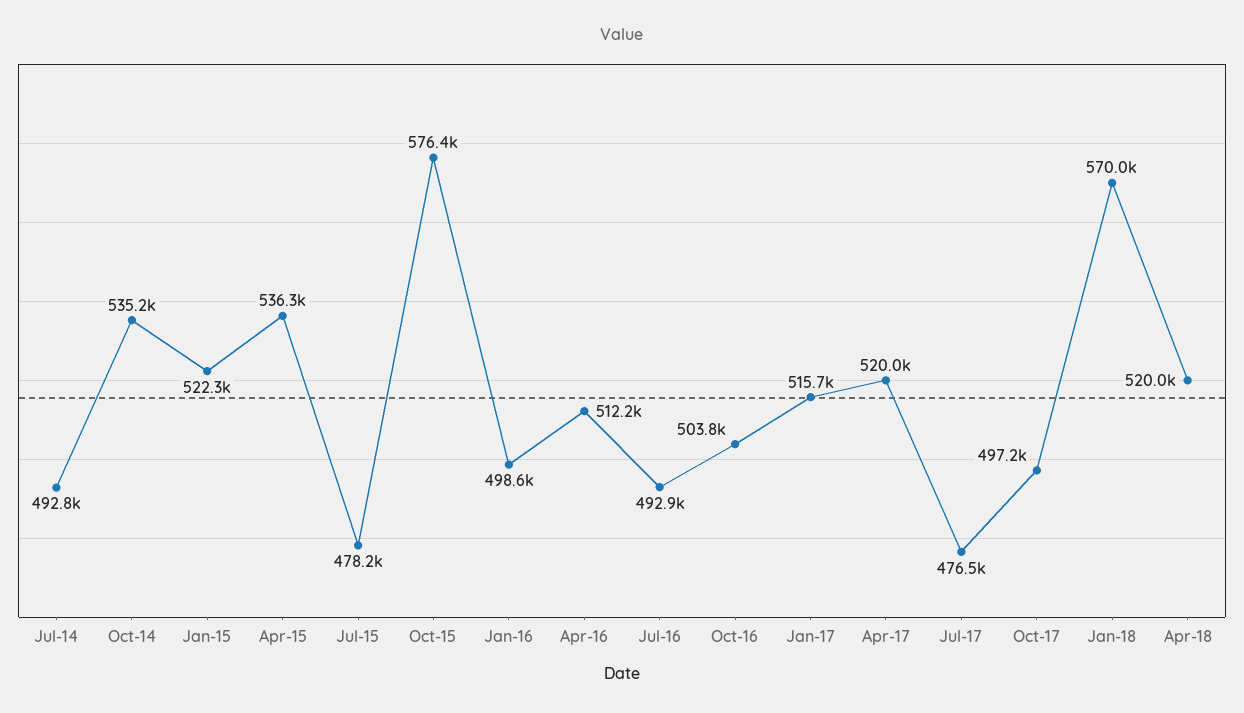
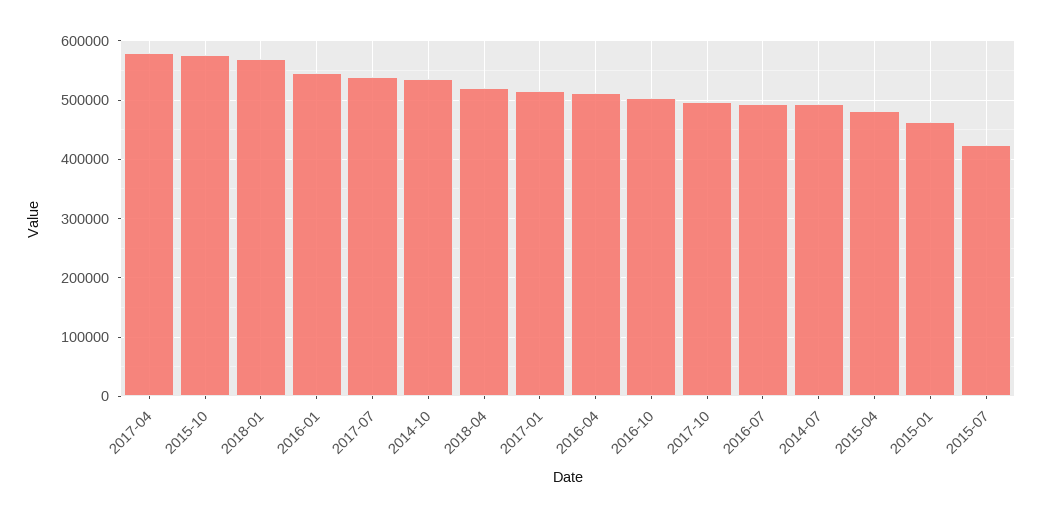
Jan-15: 522300 -> 460000
Apr-15: 536300 -> 480000
Jul-15: 478200 -> 420000
Jan-16: 498600 -> 540000
Apr-17: 520000 -> 580000
Jul-17: 476500 -> 540000

